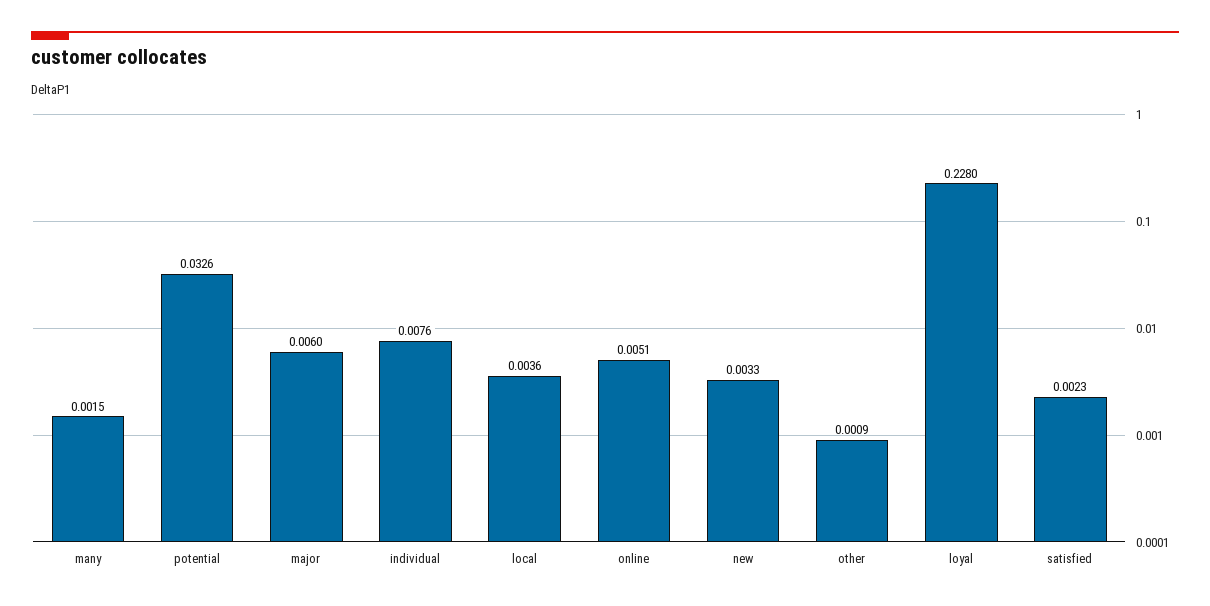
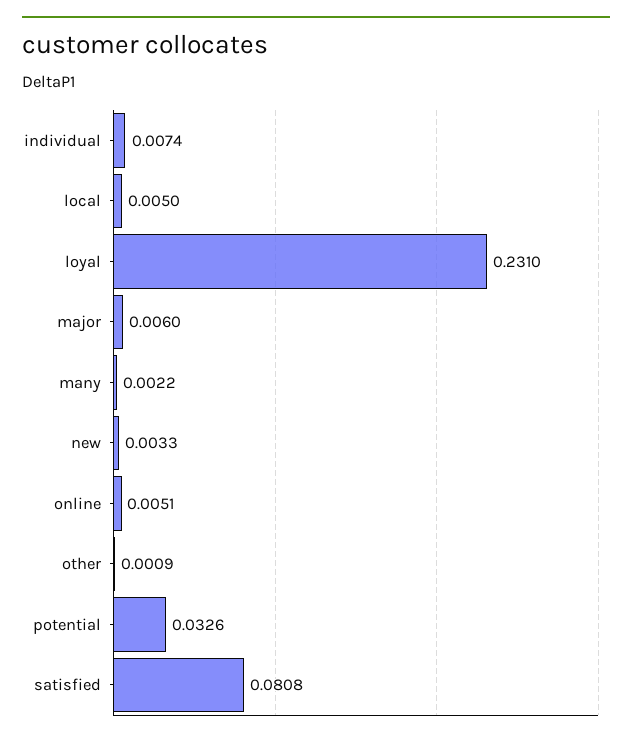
many: 0.0015 -> 0.0022
individual: 0.0076 -> 0.0074
local: 0.0036 -> 0.005
loyal: 0.228 -> 0.231
satisfied: 0.0023 -> 0.0808

